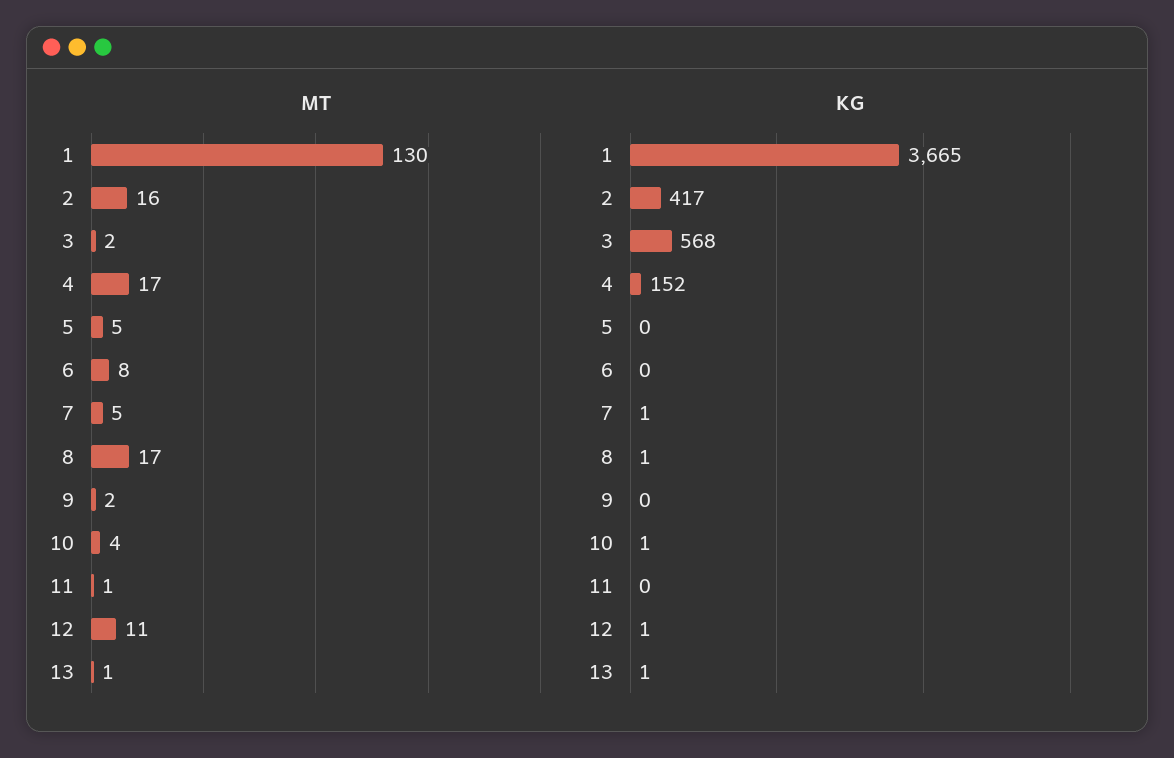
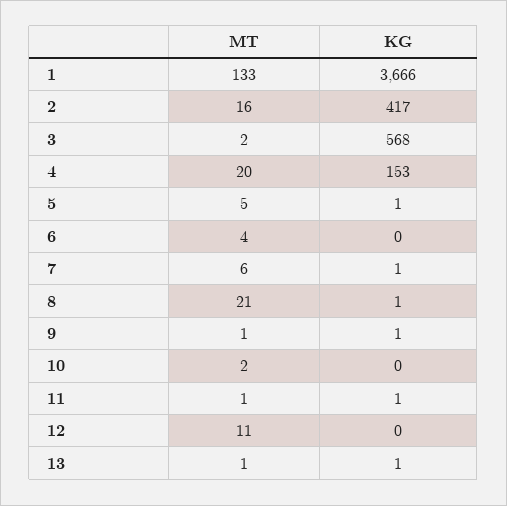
MT, 1: 130 -> 133
MT, 4: 17 -> 20
MT, 6: 8 -> 4
MT, 7: 5 -> 6
MT, 8: 17 -> 21
MT, 9: 2 -> 1
MT, 10: 4 -> 2
KG, 1: 3665 -> 3666
KG, 4: 152 -> 153
KG, 5: 0 -> 1
KG, 9: 0 -> 1
KG, 10: 1 -> 0
KG, 11: 0 -> 1
KG, 12: 1 -> 0

